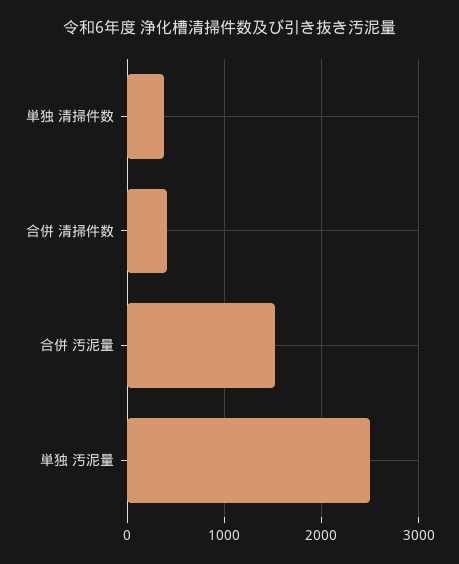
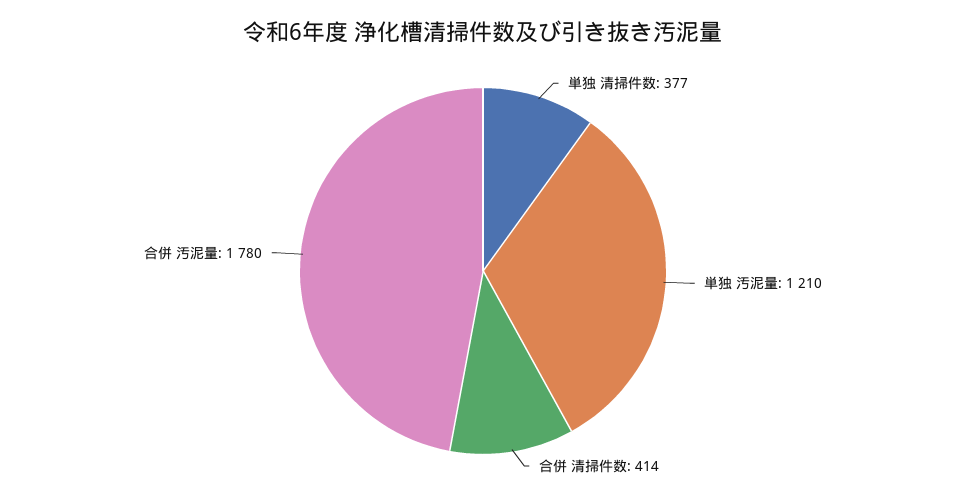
合併 汚泥量: 1500 -> 1780
単独 汚泥量: 2500 -> 1210

